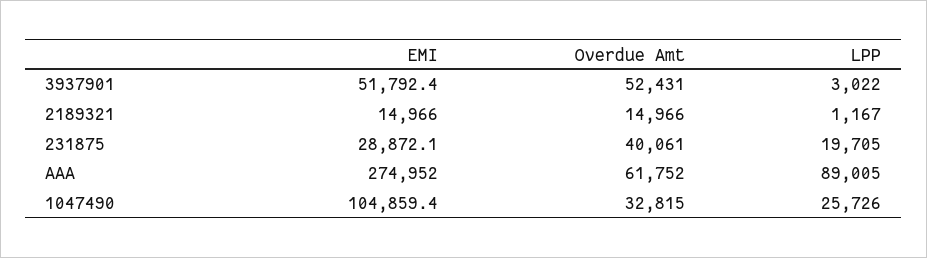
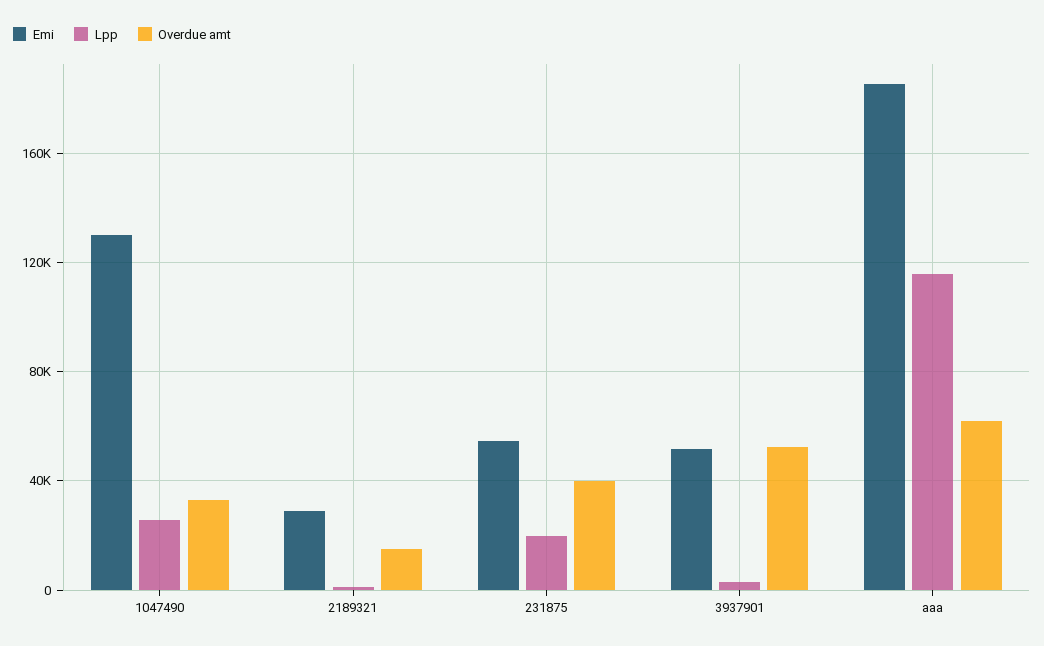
EMI, 2189321: 14966 -> 30000
EMI, 231875: 28872.1 -> 55000
EMI, AAA: 274952 -> 185000
LPP, AAA: 89005 -> 115000
EMI, 1047490: 104859.4 -> 130000

